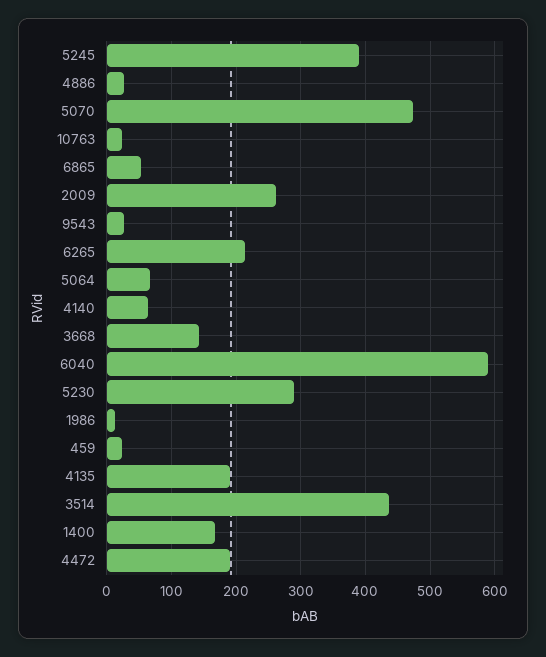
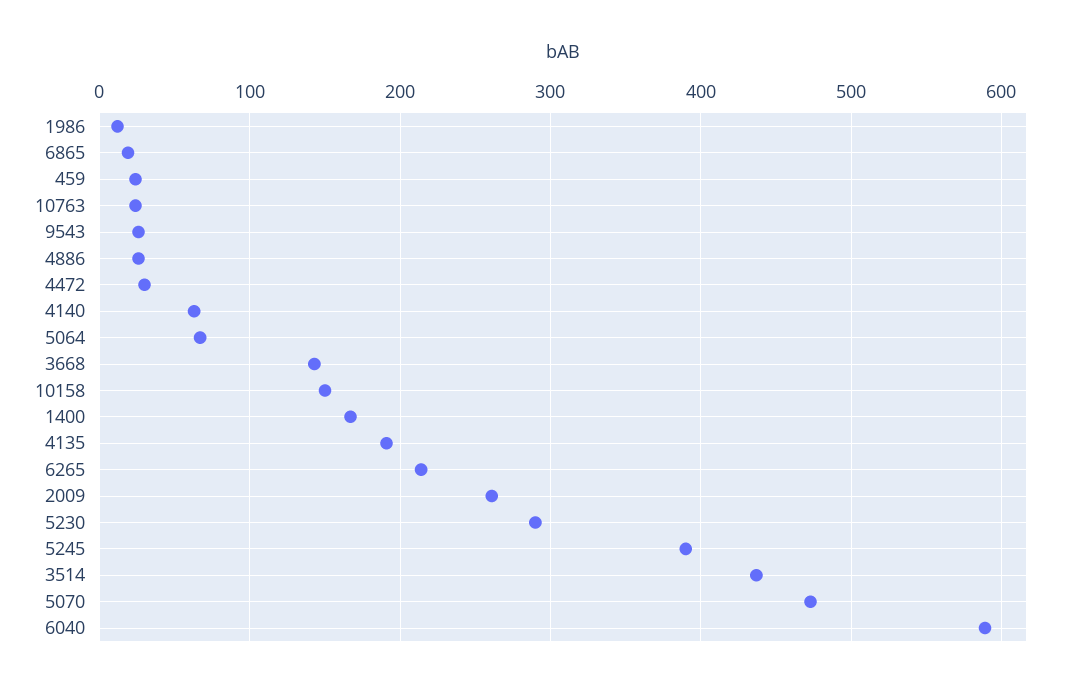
6865: 50 -> 20
4472: 190 -> 30
10158: none -> 150

